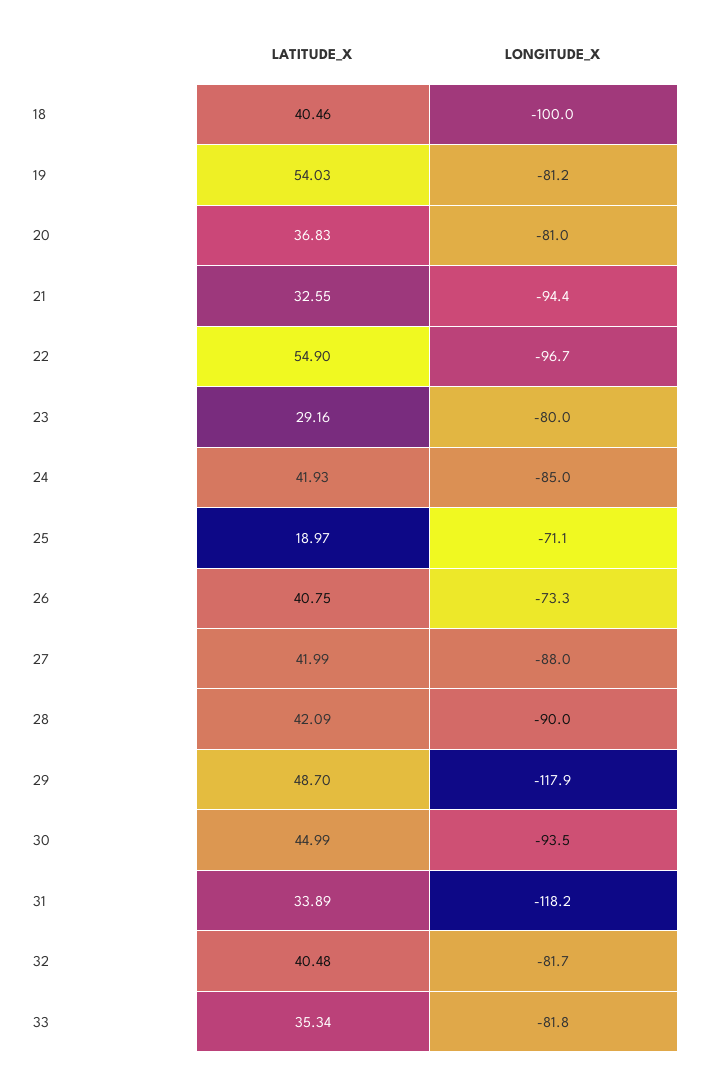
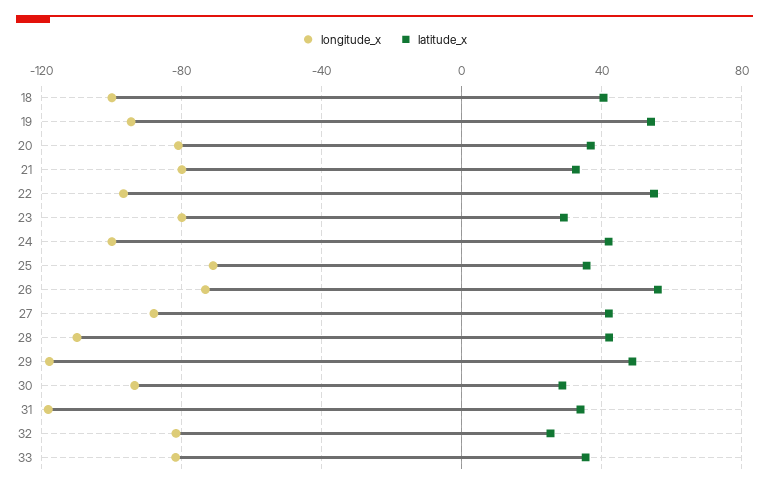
LONGITUDE_X, 19: -81.2 -> -95
LONGITUDE_X, 21: -94.4 -> -80
LONGITUDE_X, 24: -85 -> -100
LATITUDE_X, 25: 18.97 -> 35
LATITUDE_X, 26: 40.75 -> 55
LONGITUDE_X, 28: -90 -> -110
LATITUDE_X, 30: 44.99 -> 30
LATITUDE_X, 32: 40.48 -> 25

